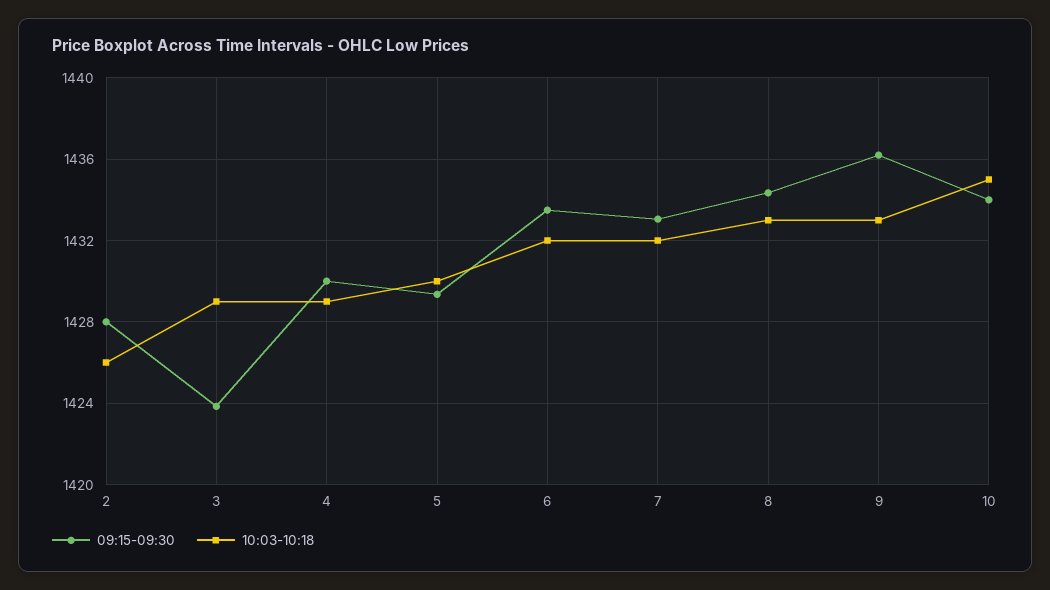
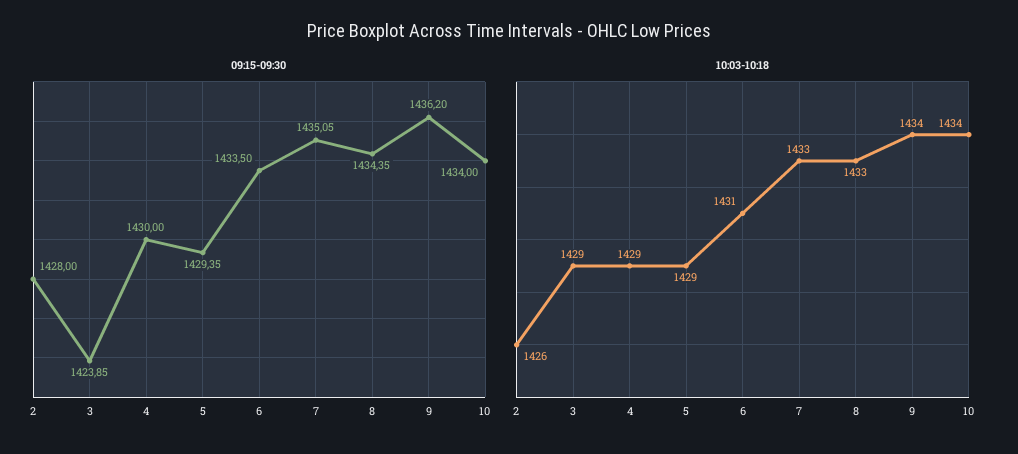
10:03-10:18, 5: 1430 -> 1429
10:03-10:18, 6: 1432 -> 1431
09:15-09:30, 7: 1433 -> 1435.05
10:03-10:18, 7: 1432 -> 1433
10:03-10:18, 9: 1433 -> 1434
10:03-10:18, 10: 1435 -> 1434

